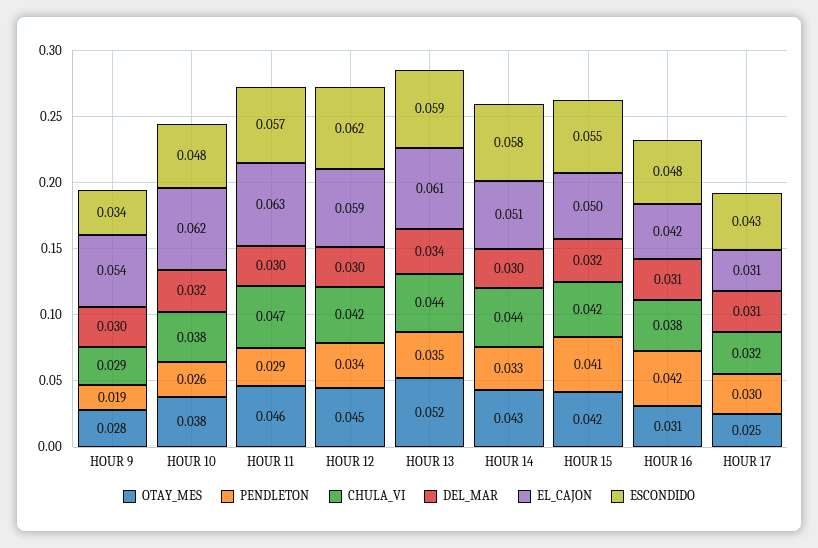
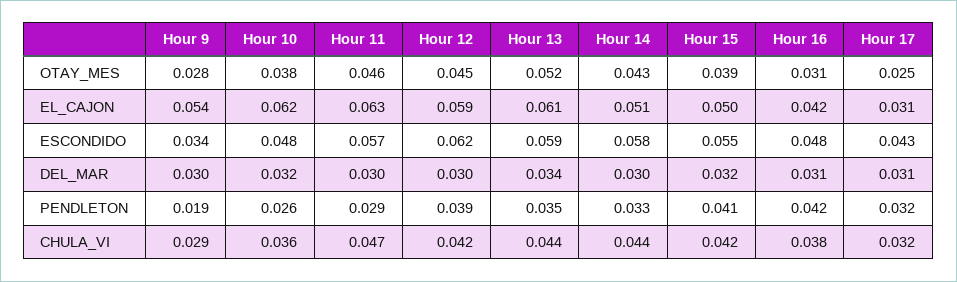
CHULA_VI, HOUR 10: 0.038 -> 0.036
PENDLETON, HOUR 12: 0.034 -> 0.039
OTAY_MES, HOUR 15: 0.042 -> 0.039
PENDLETON, HOUR 17: 0.03 -> 0.032

